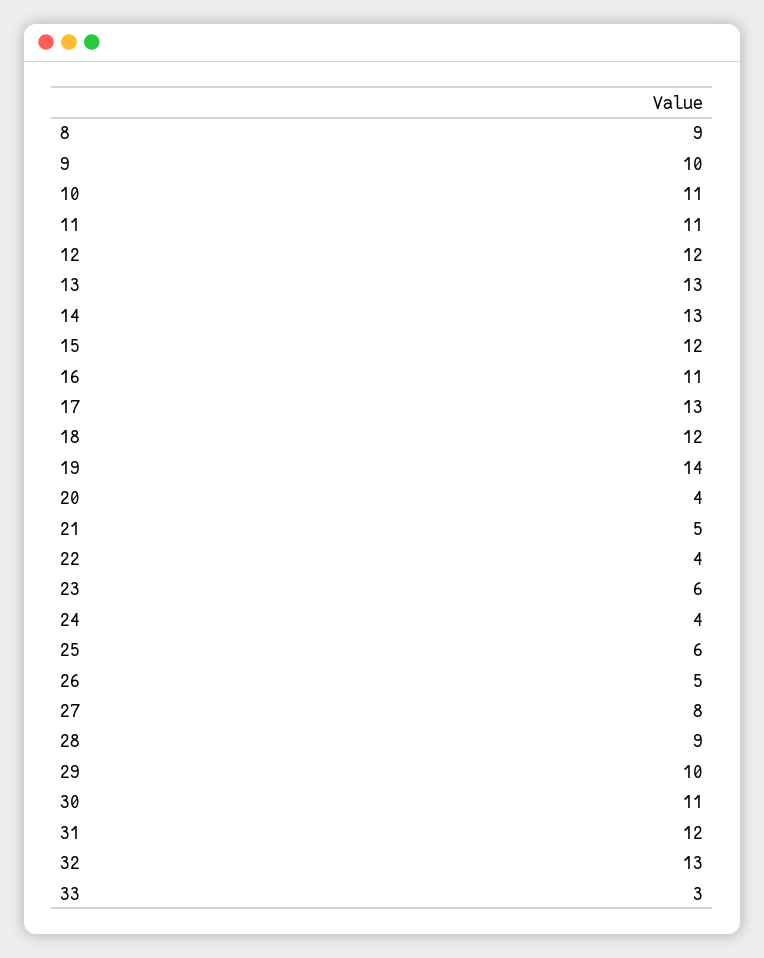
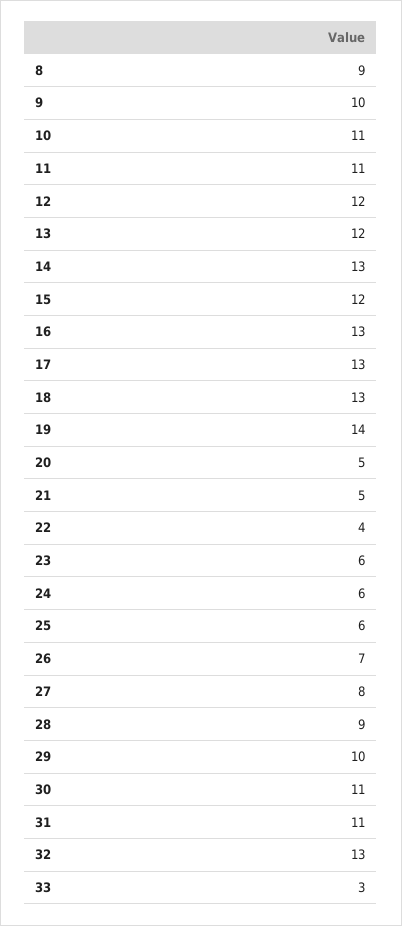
13: 13 -> 12
16: 11 -> 13
18: 12 -> 13
20: 4 -> 5
24: 4 -> 6
26: 5 -> 7
31: 12 -> 11

